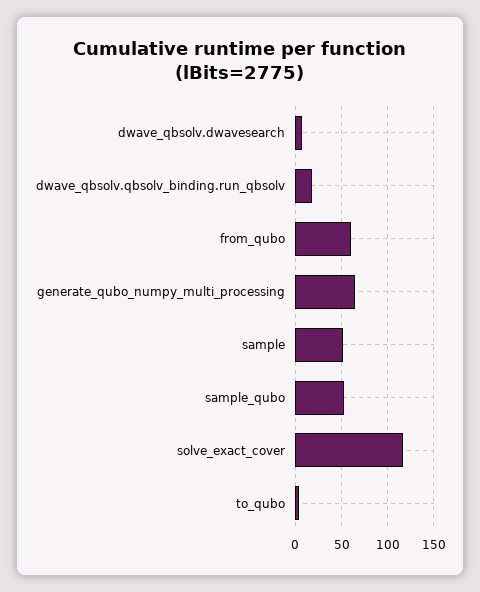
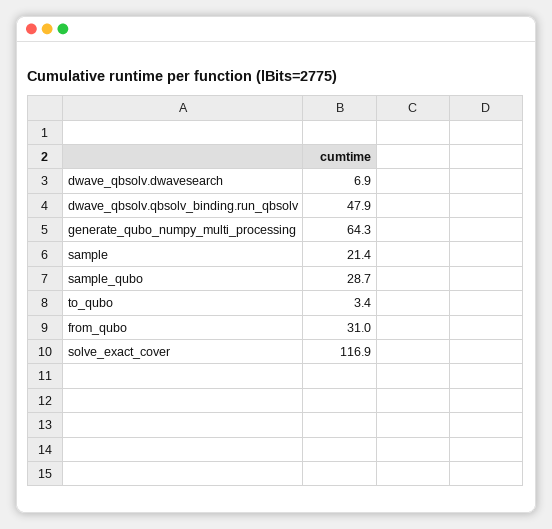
dwave_qbsolv.qbsolv_binding.run_qbsolv: 20 -> 47.9
from_qubo: 60 -> 31
sample: 50 -> 21.4
sample_qubo: 50 -> 28.7

